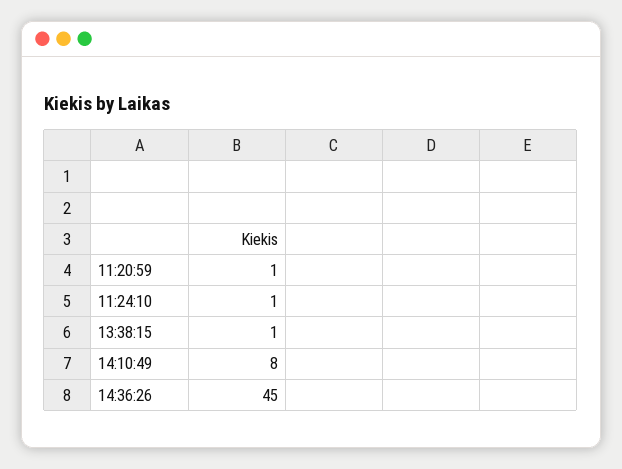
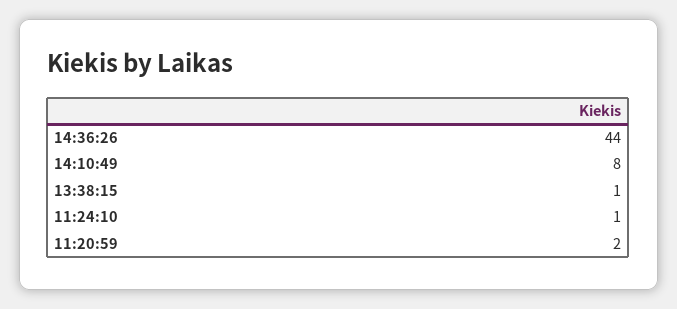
11:20:59: 1 -> 2
14:36:26: 45 -> 44

